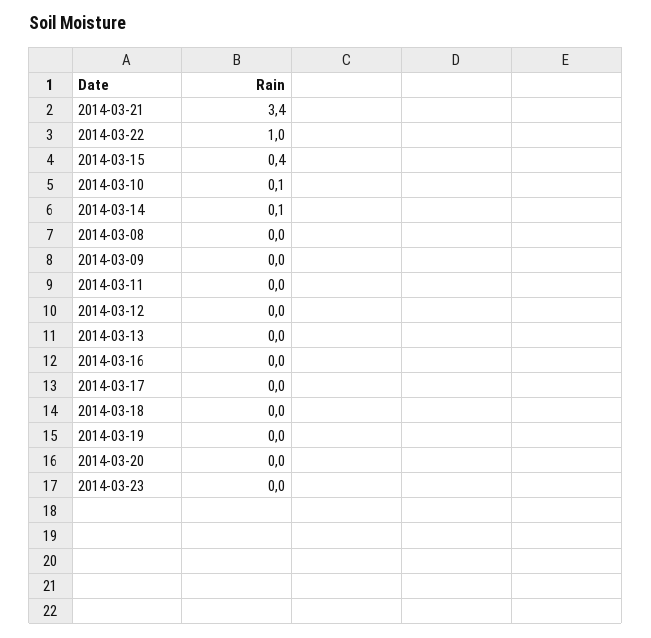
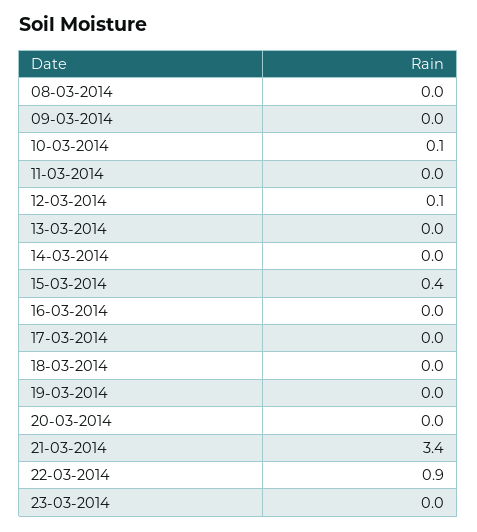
2014-03-22: 1 -> 0.9
2014-03-14: 0.1 -> 0
2014-03-12: 0 -> 0.1

